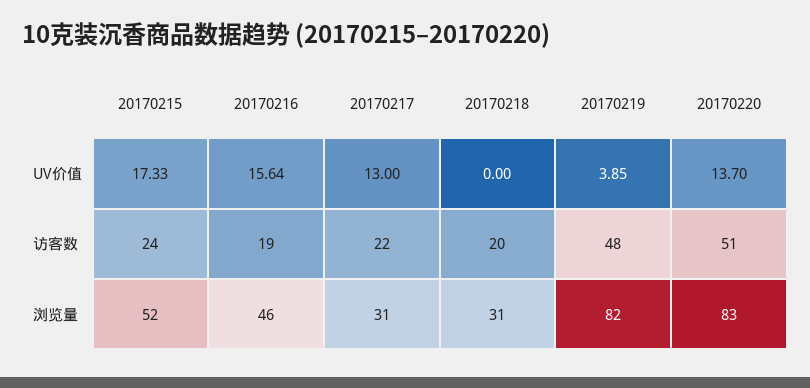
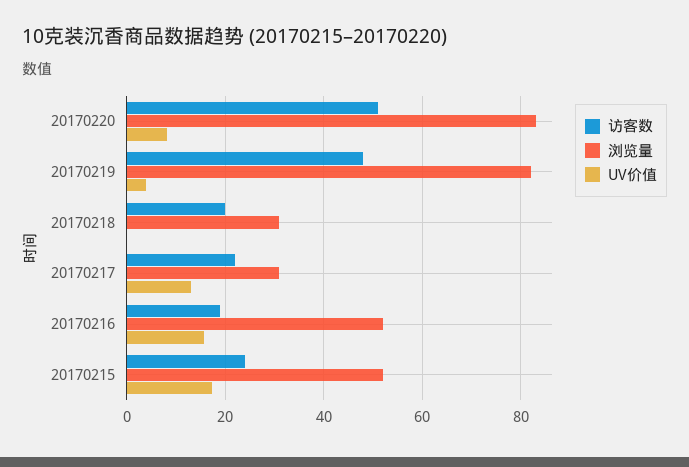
UV价值, 20170220: 13.7 -> 8
浏览量, 20170216: 46 -> 52

